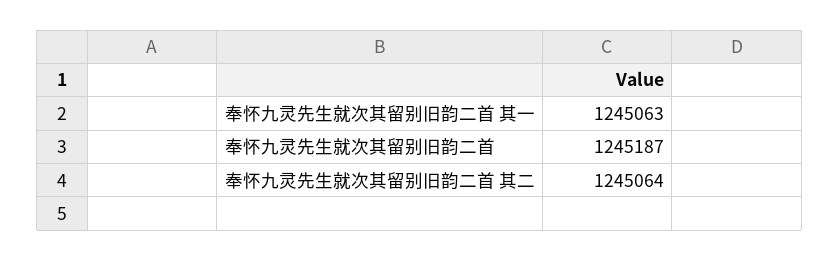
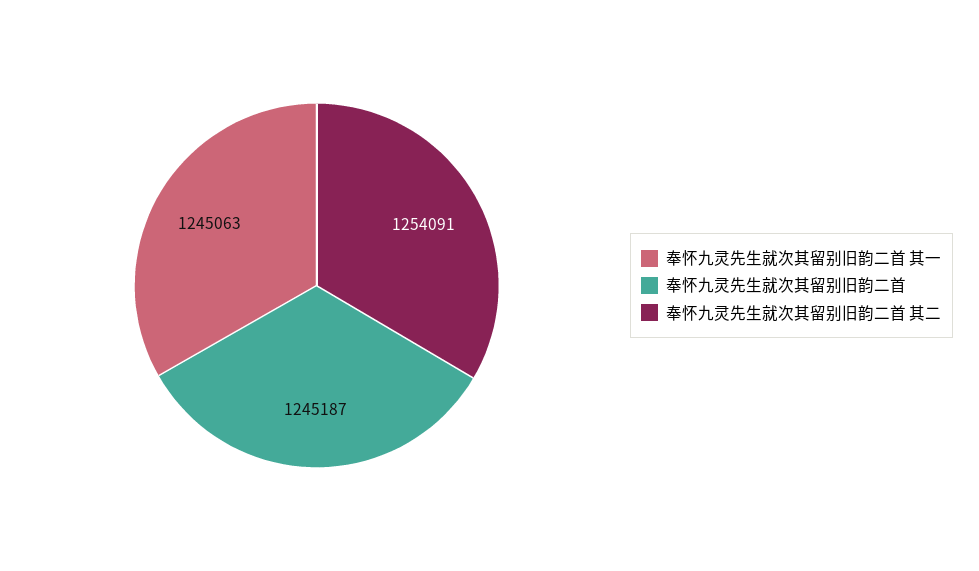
奉怀九灵先生就次其留别旧韵二首 其二: 1245064 -> 1254091

